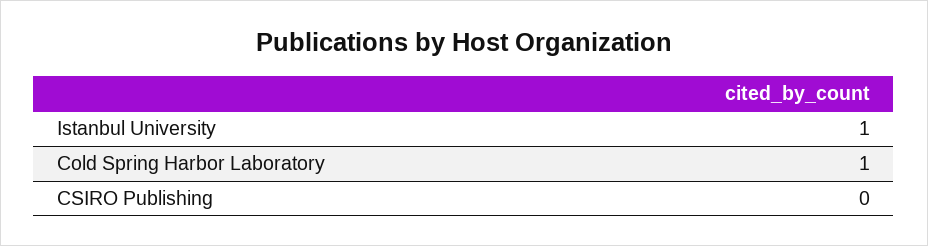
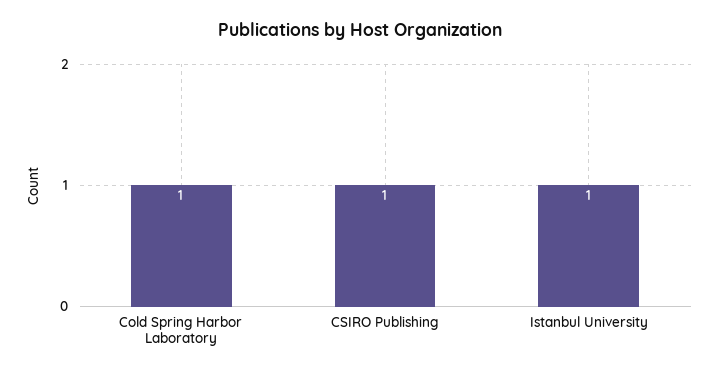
CSIRO Publishing: 0 -> 1

